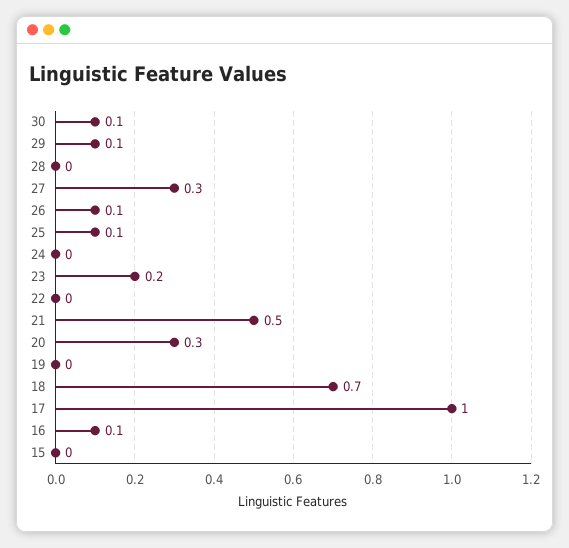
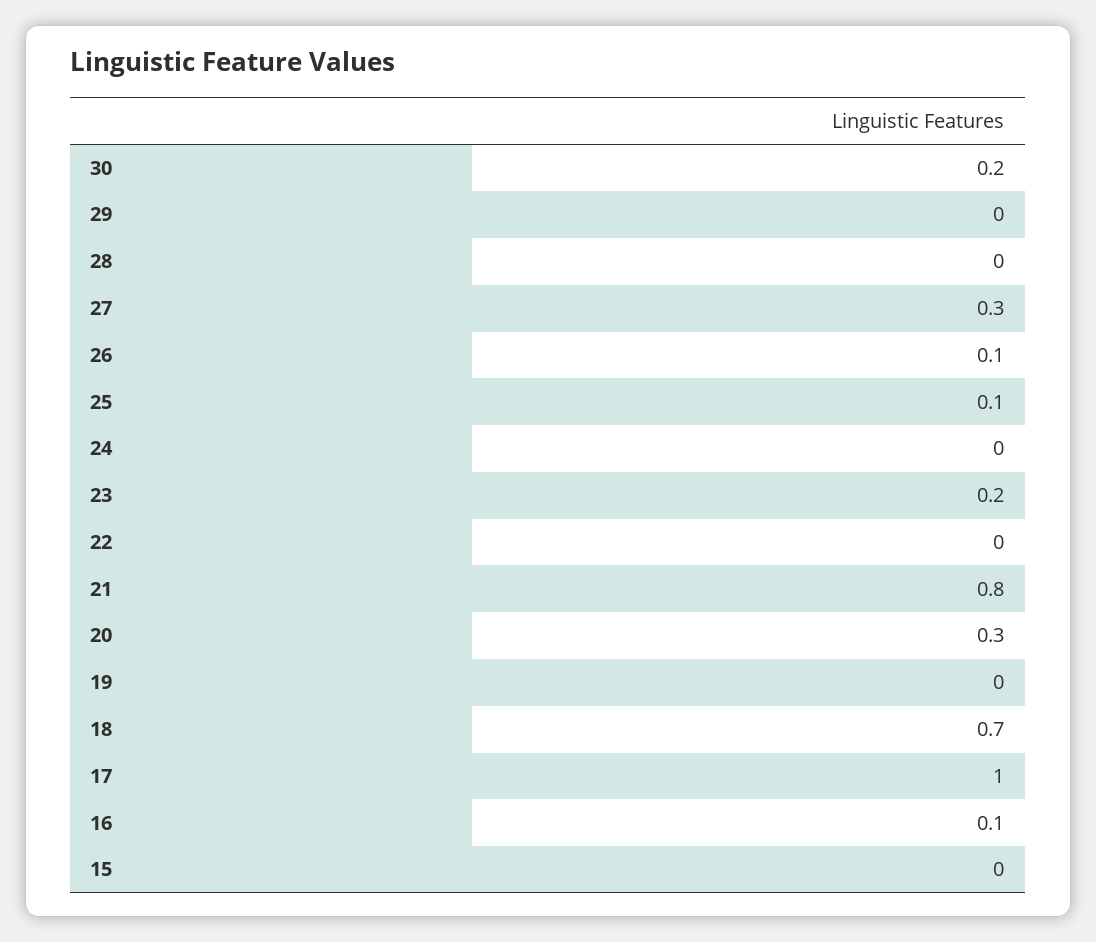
30: 0.1 -> 0.2
29: 0.1 -> 0
21: 0.5 -> 0.8

